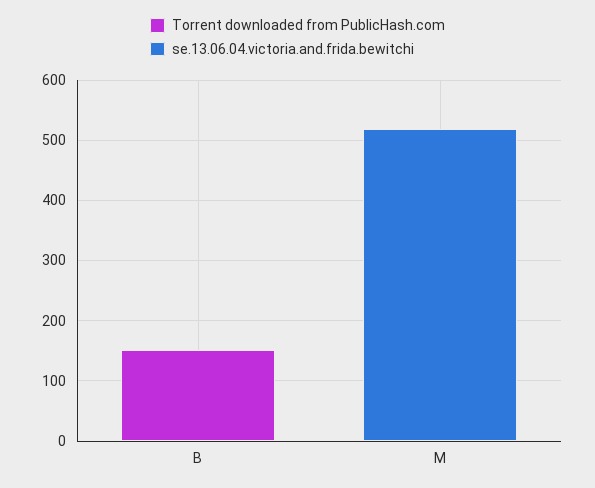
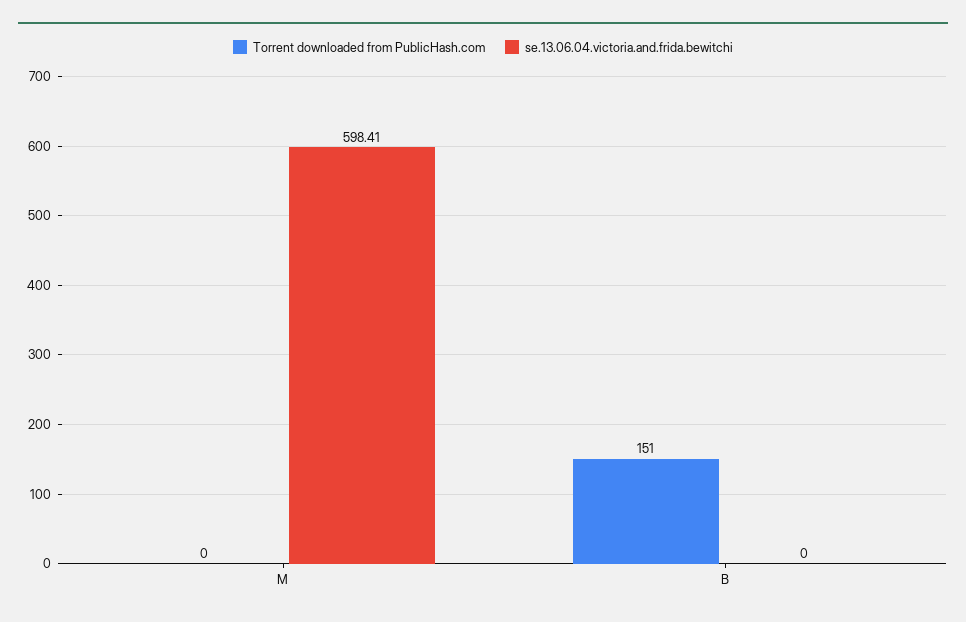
se.13.06.04.victoria.and.frida.bewitchi, M: 520 -> 598.41

